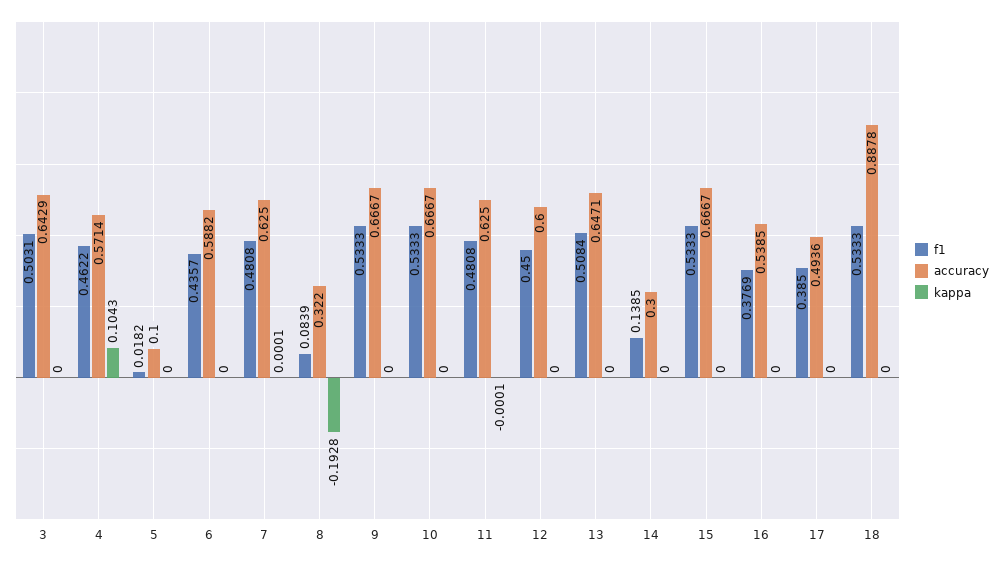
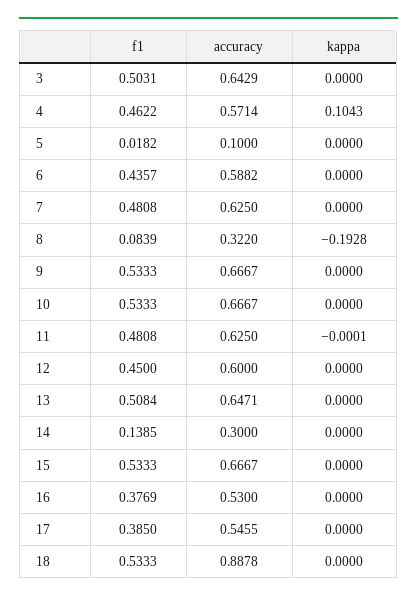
kappa, 7: 0.0001 -> 0
accuracy, 16: 0.5385 -> 0.53
accuracy, 17: 0.4936 -> 0.5455

